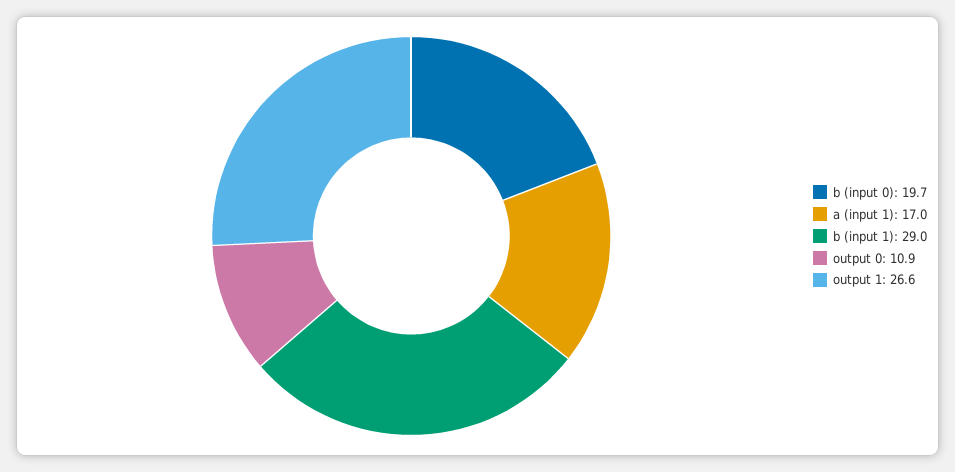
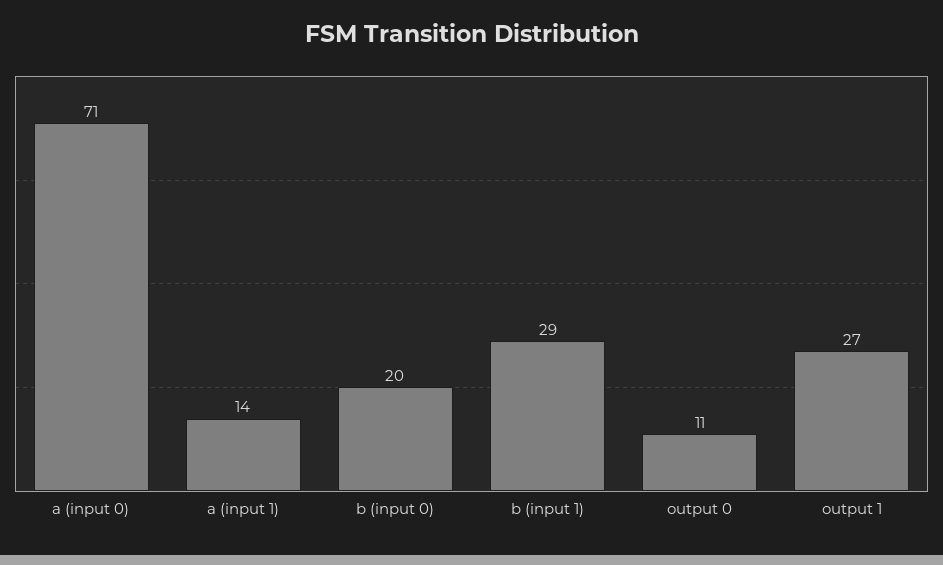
a (input 1): 17 -> 14
a (input 0): none -> 71

